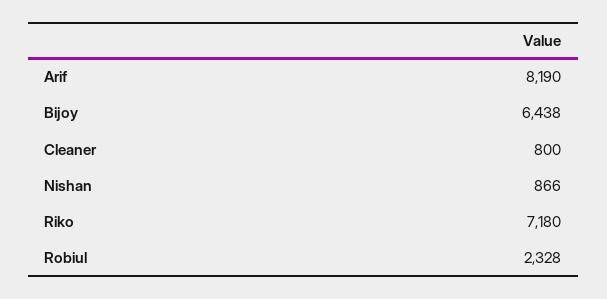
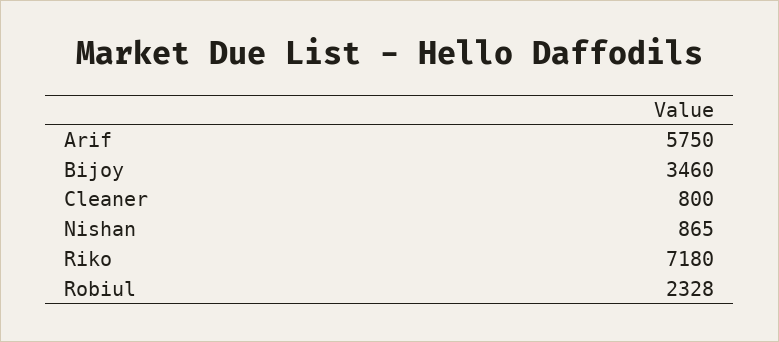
Arif: 8190 -> 5750
Bijoy: 6438 -> 3460
Nishan: 866 -> 865

